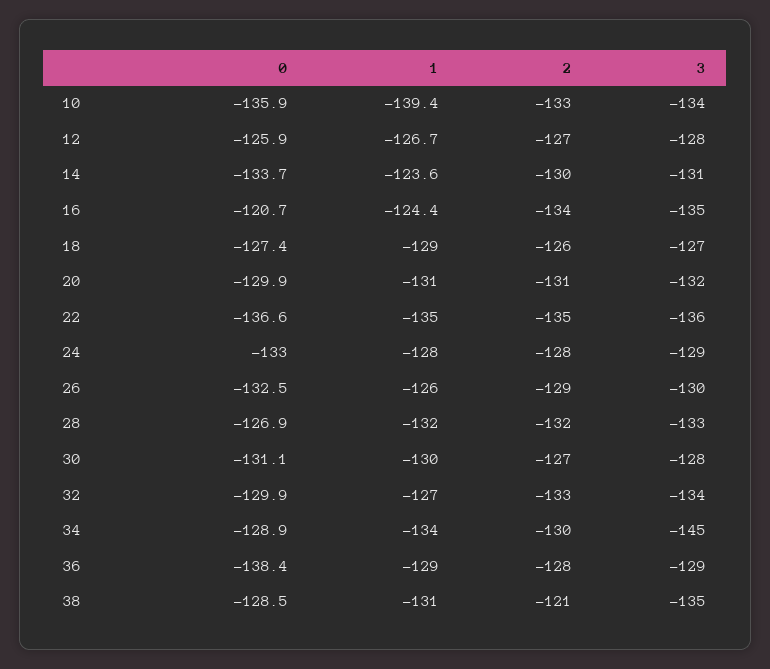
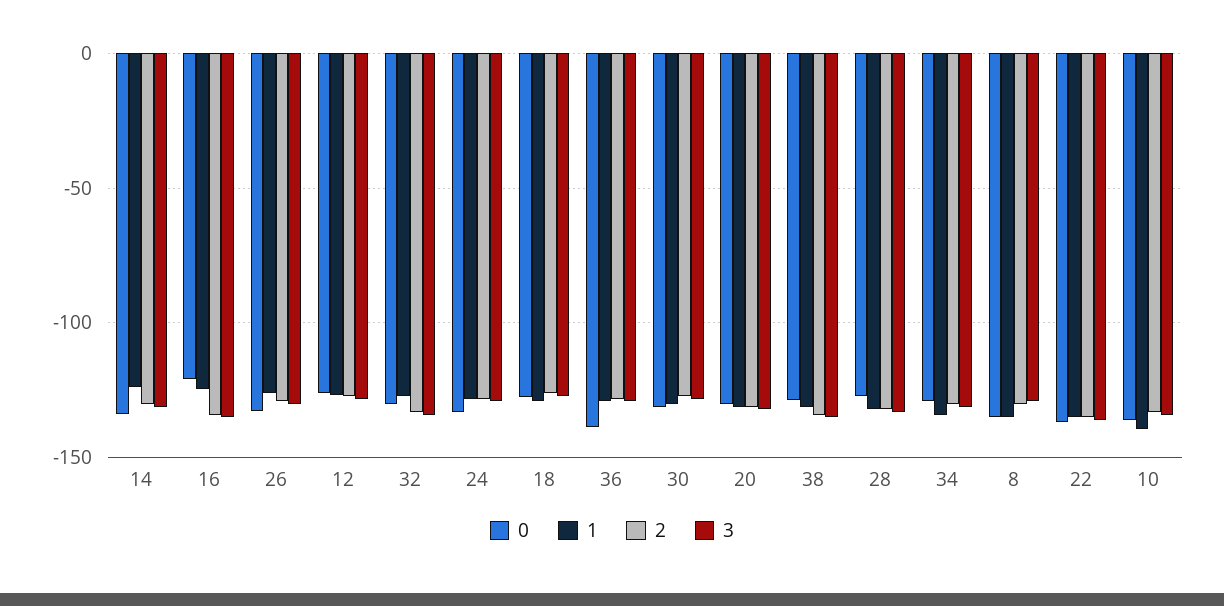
3, 34: -145 -> -130
2, 38: -121 -> -135
0, 8: none -> -135
1, 8: none -> -135
2, 8: none -> -130
3, 8: none -> -130

